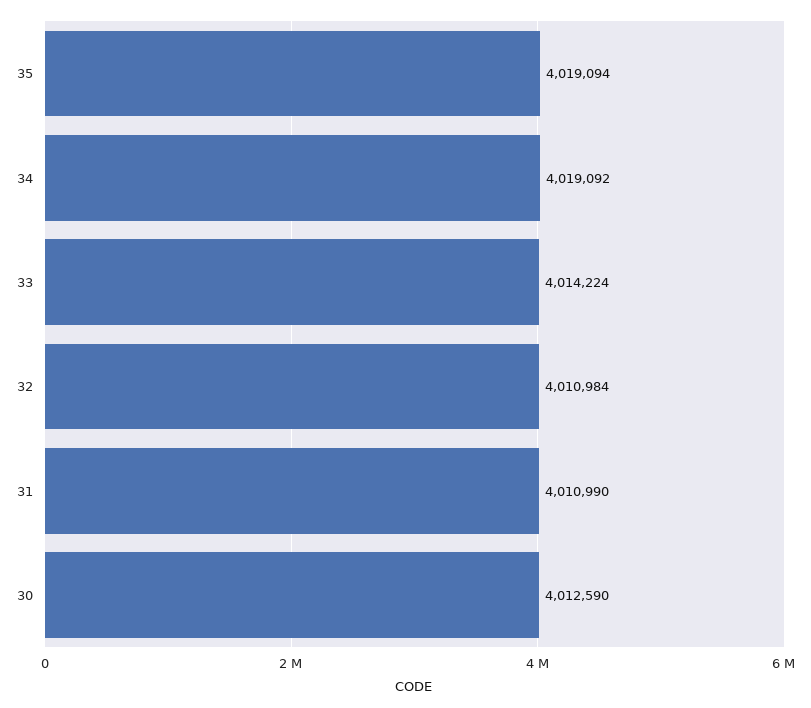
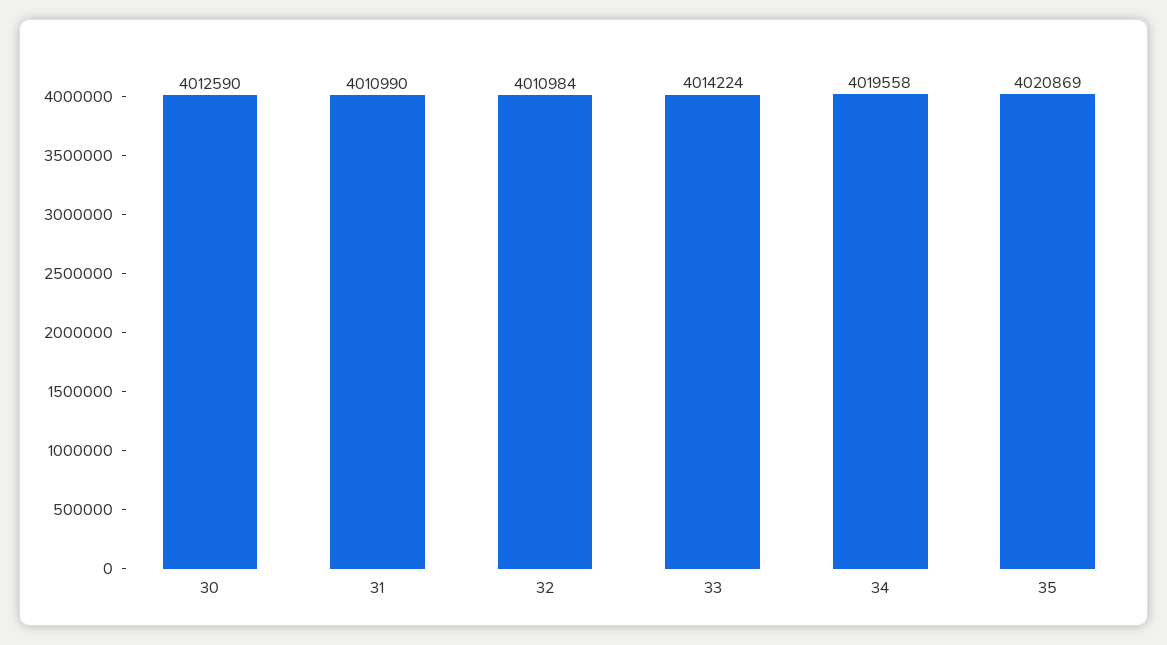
35: 4019094 -> 4020869
34: 4019092 -> 4019558

